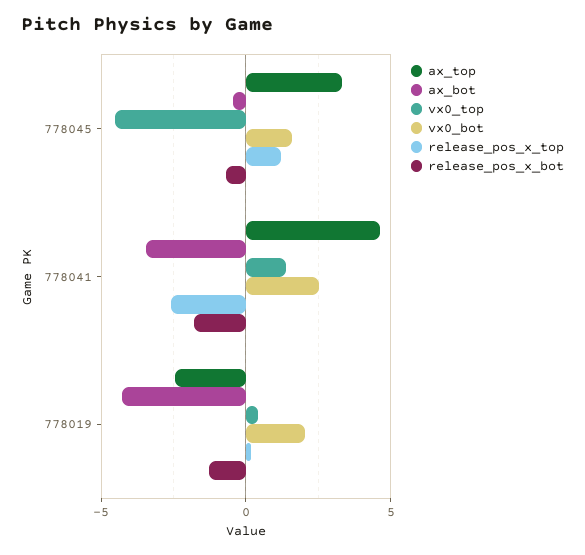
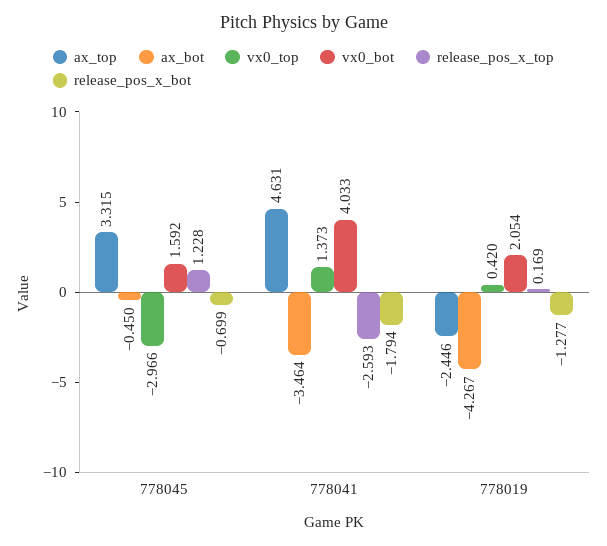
vx0_top, 778045: -4.5 -> -2.966
vx0_bot, 778041: 2.5 -> 4.033

